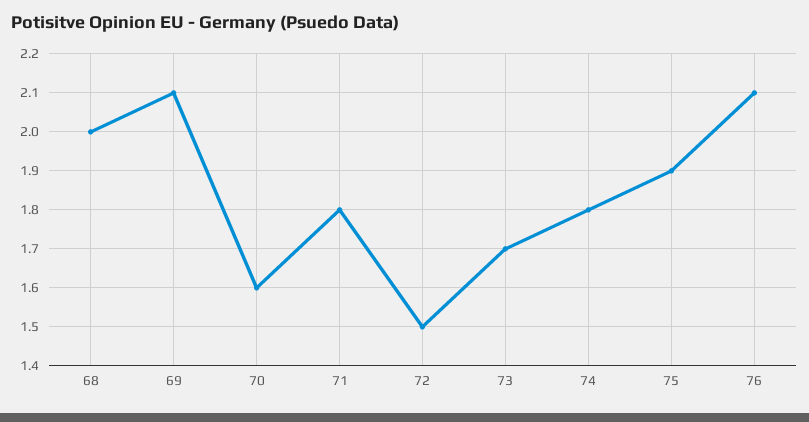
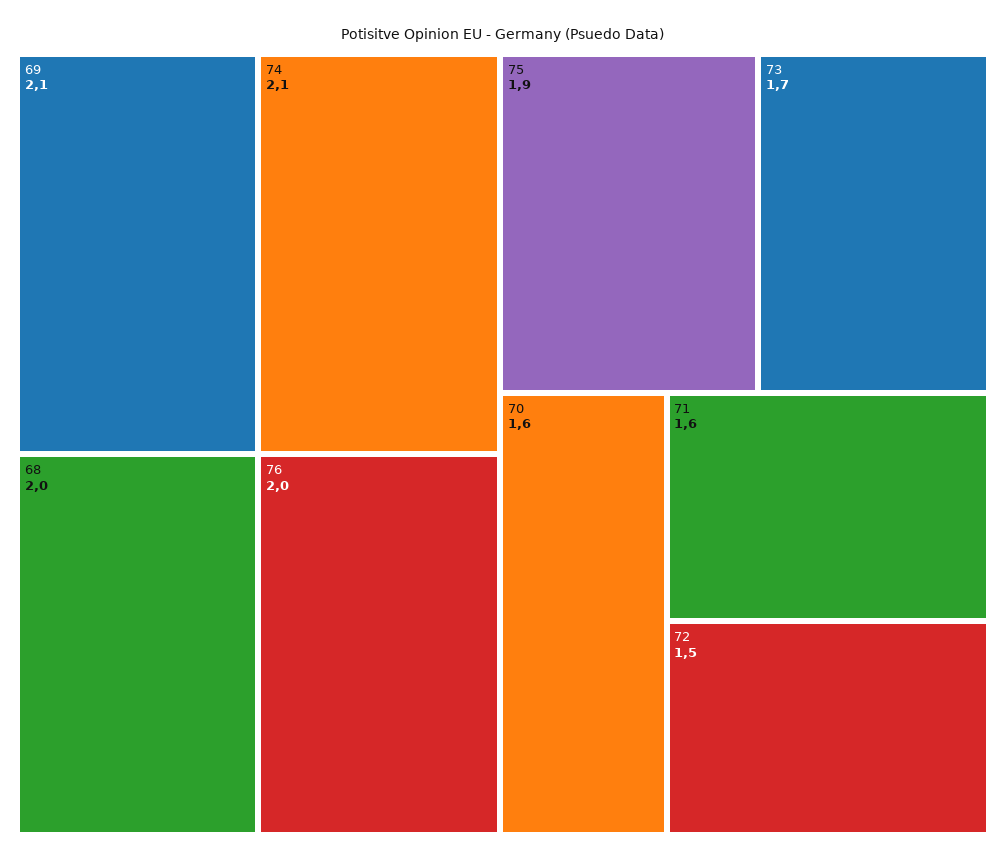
71: 1.8 -> 1.6
74: 1.8 -> 2.1
76: 2.1 -> 2

